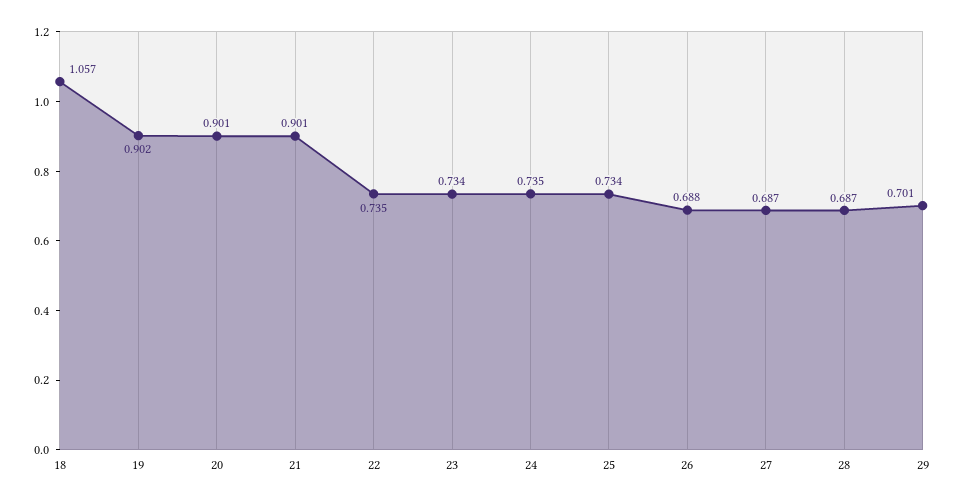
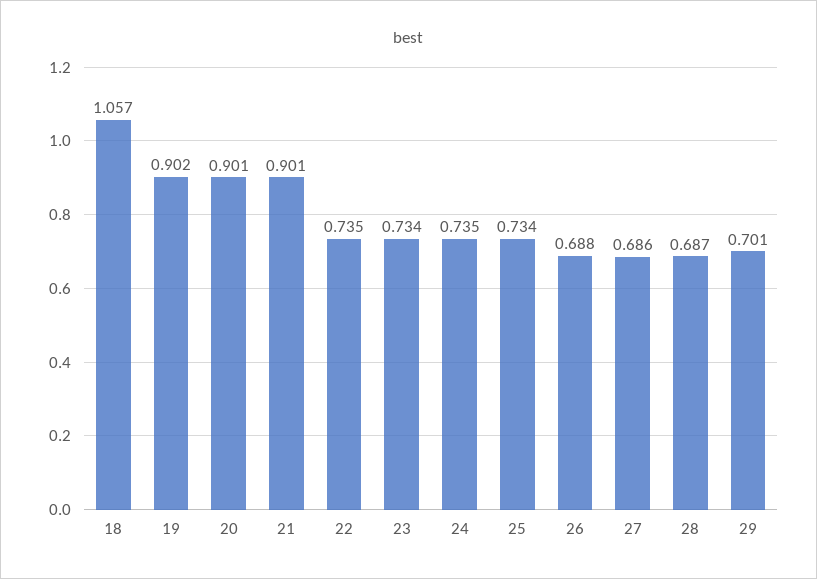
27: 0.687 -> 0.686

